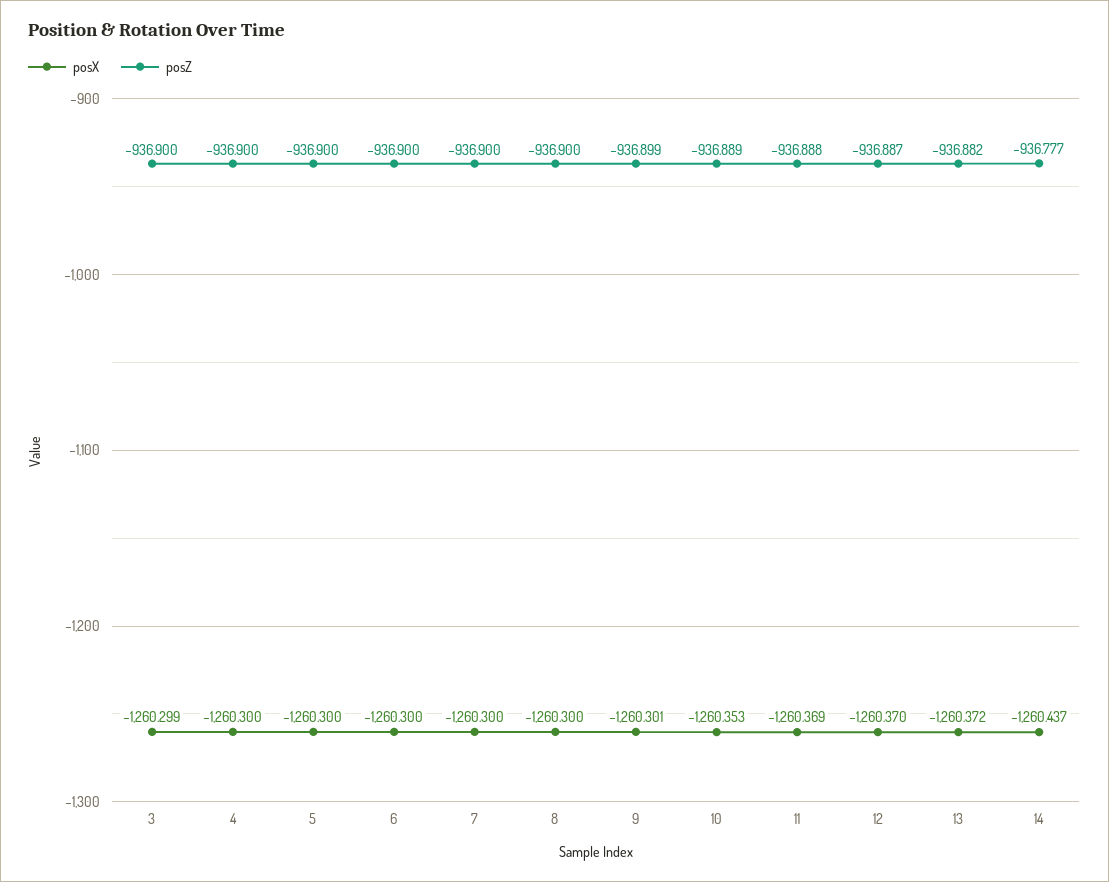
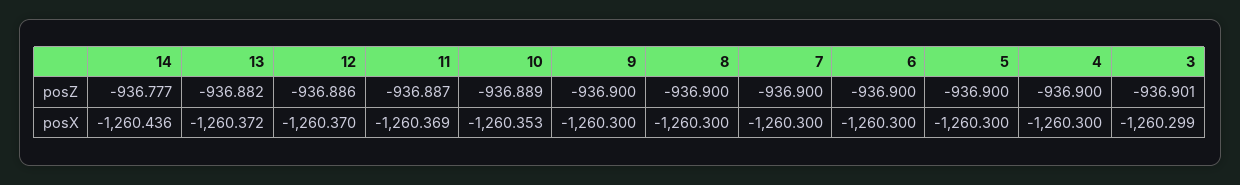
posZ, 3: -936.9 -> -936.901
posX, 9: -1260.301 -> -1260.3
posZ, 9: -936.899 -> -936.9
posZ, 11: -936.888 -> -936.887
posZ, 12: -936.887 -> -936.886
posX, 14: -1260.437 -> -1260.436

